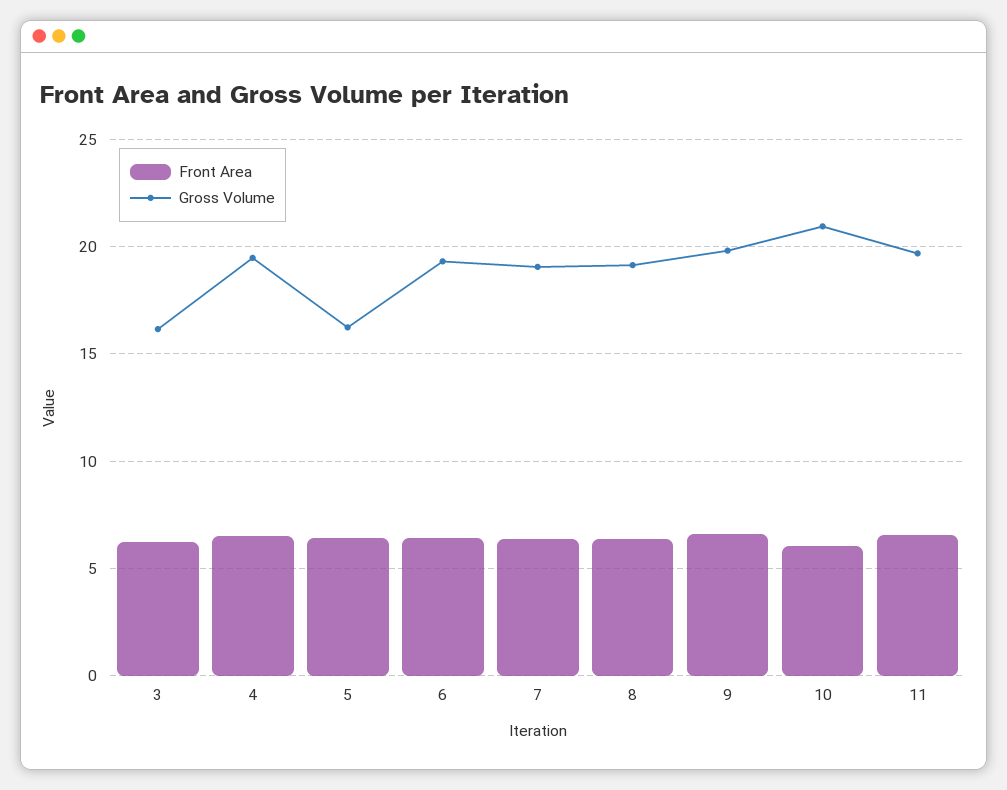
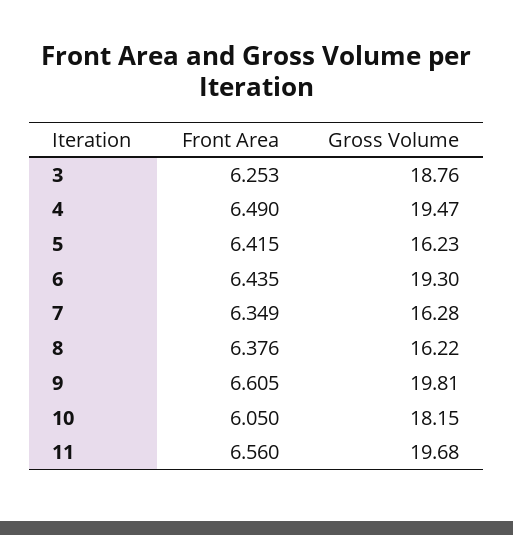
Gross Volume, 3: 16 -> 18.76
Gross Volume, 7: 19 -> 16.28
Gross Volume, 8: 19 -> 16.22
Gross Volume, 10: 21 -> 18.15

